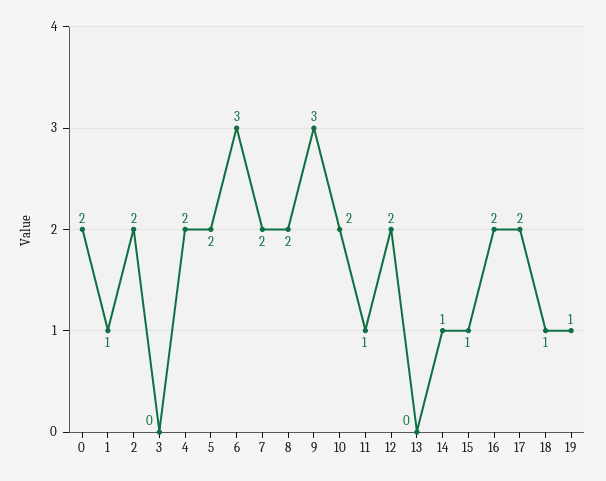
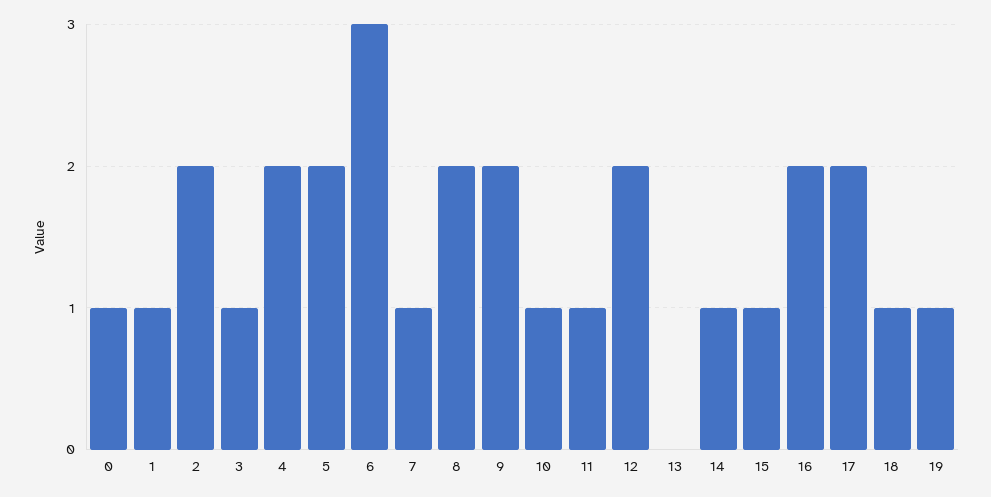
0: 2 -> 1
3: 0 -> 1
7: 2 -> 1
9: 3 -> 2
10: 2 -> 1

